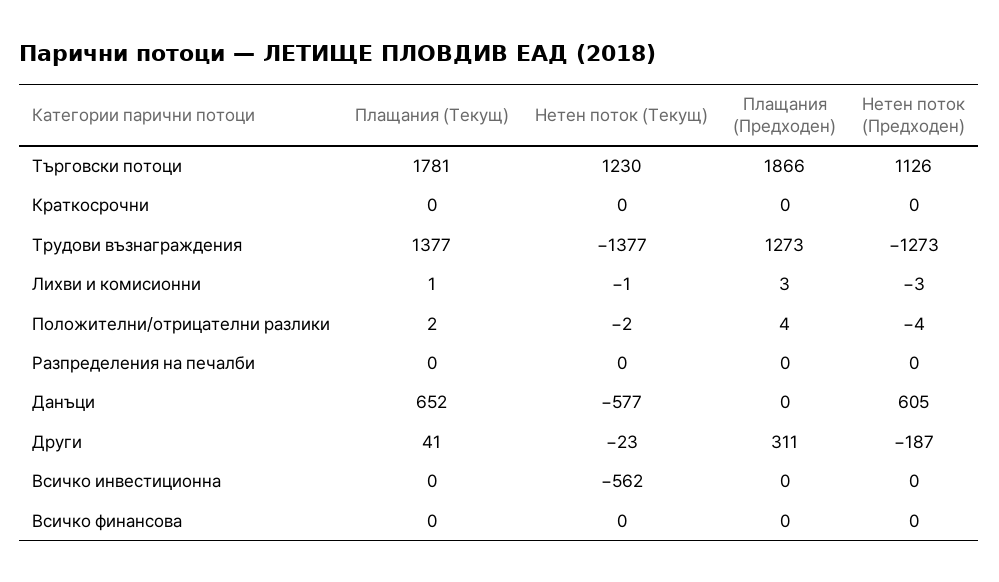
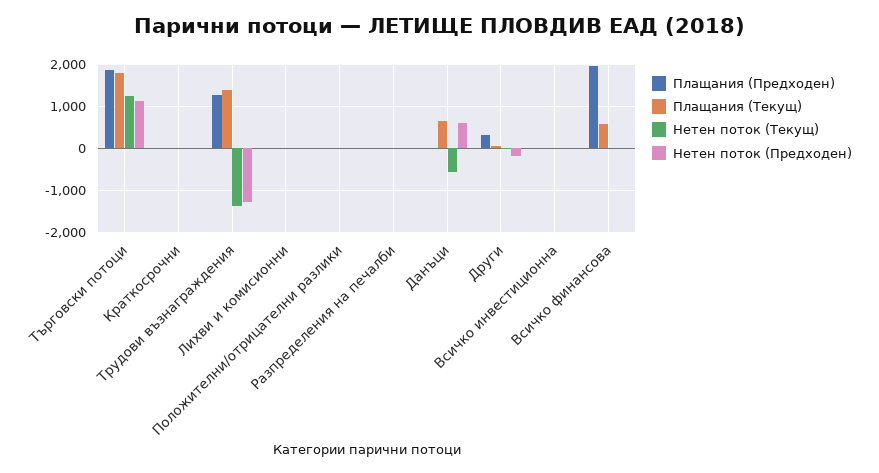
Нетен поток (Текущ), Всичко инвестиционна: -562 -> 0
Плащания (Текущ), Всичко финансова: 0 -> 600
Плащания (Предходен), Всичко финансова: 0 -> 2000

